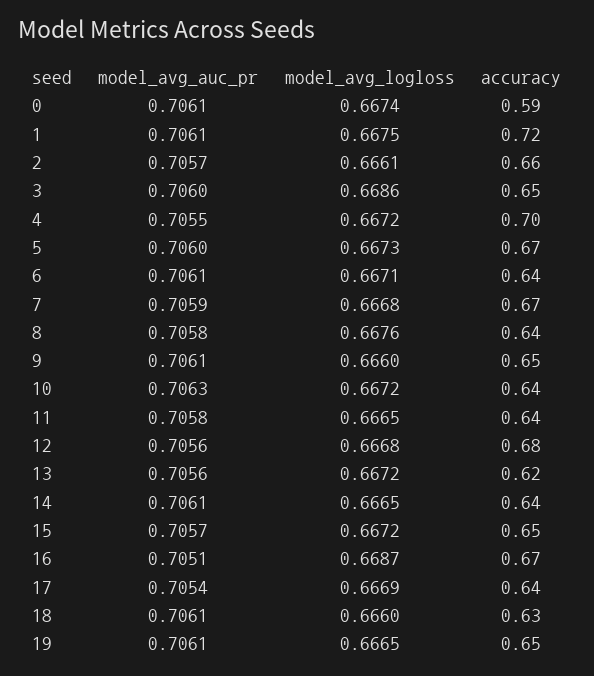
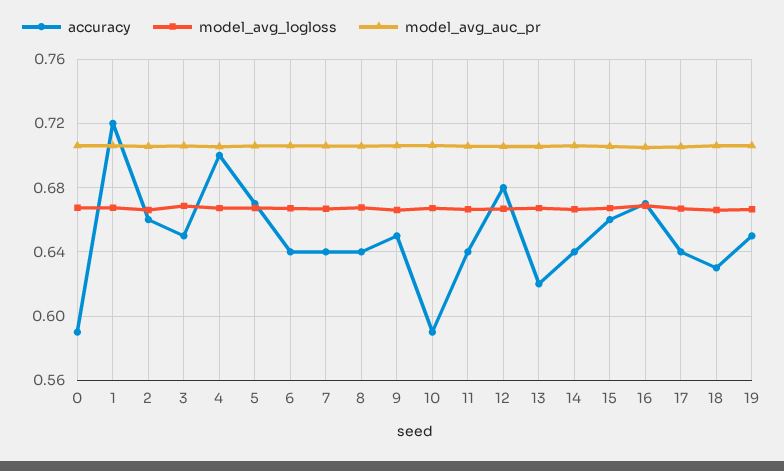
accuracy, 7: 0.67 -> 0.64
accuracy, 10: 0.64 -> 0.59
accuracy, 15: 0.65 -> 0.66

